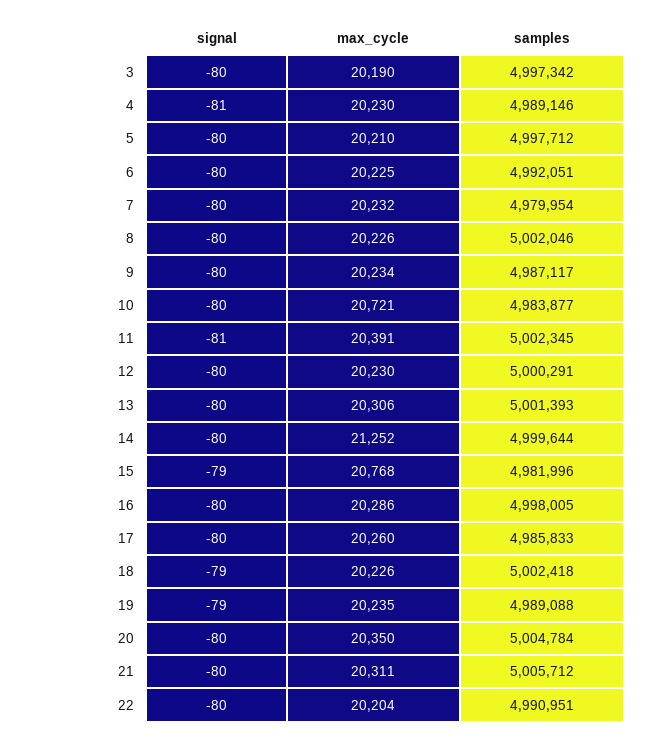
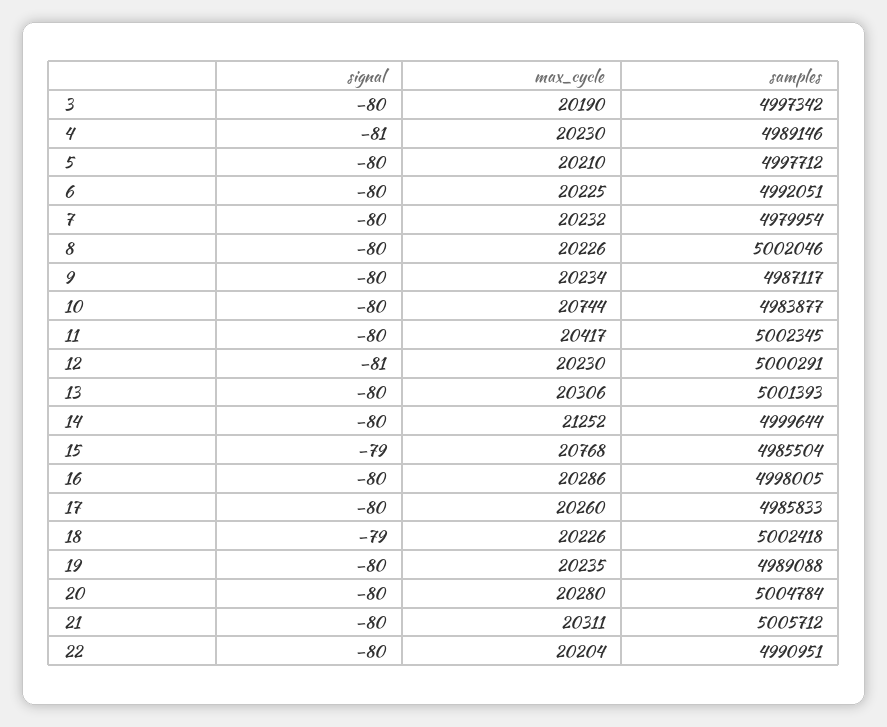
max_cycle, 10: 20721 -> 20744
signal, 11: -81 -> -80
max_cycle, 11: 20391 -> 20417
signal, 12: -80 -> -81
samples, 15: 4981996 -> 4985504
signal, 19: -79 -> -80
max_cycle, 20: 20350 -> 20280

